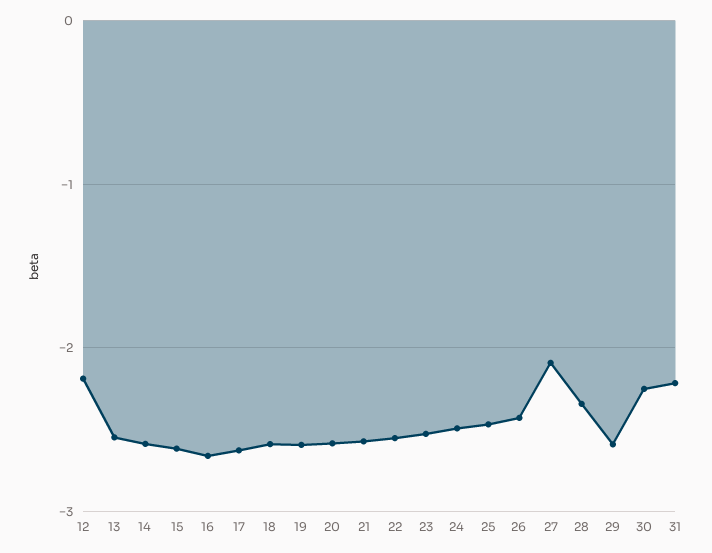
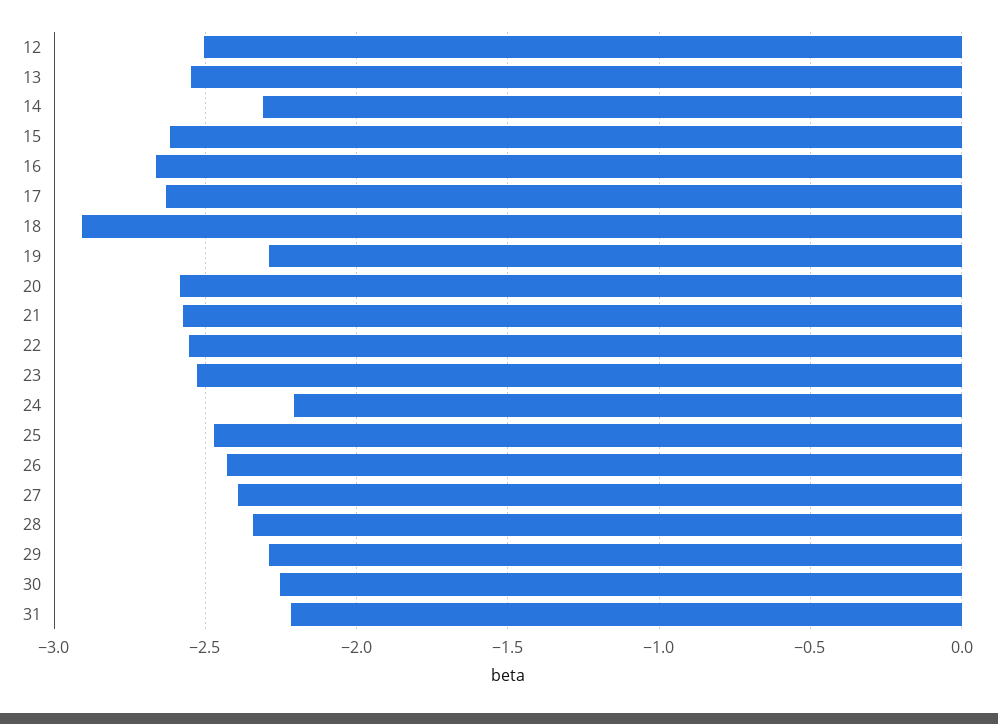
12: -2.2 -> -2.5
14: -2.6 -> -2.3
18: -2.6 -> -2.9
19: -2.6 -> -2.3
24: -2.5 -> -2.2
27: -2.1 -> -2.4
29: -2.6 -> -2.3

